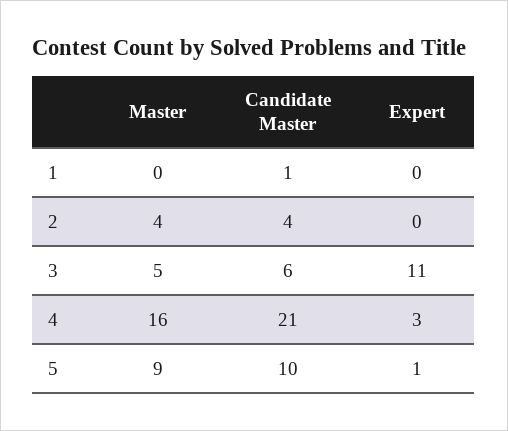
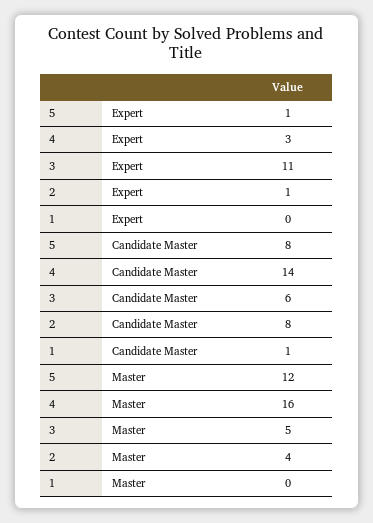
Candidate Master, 2: 4 -> 8
Expert, 2: 0 -> 1
Candidate Master, 4: 21 -> 14
Master, 5: 9 -> 12
Candidate Master, 5: 10 -> 8

